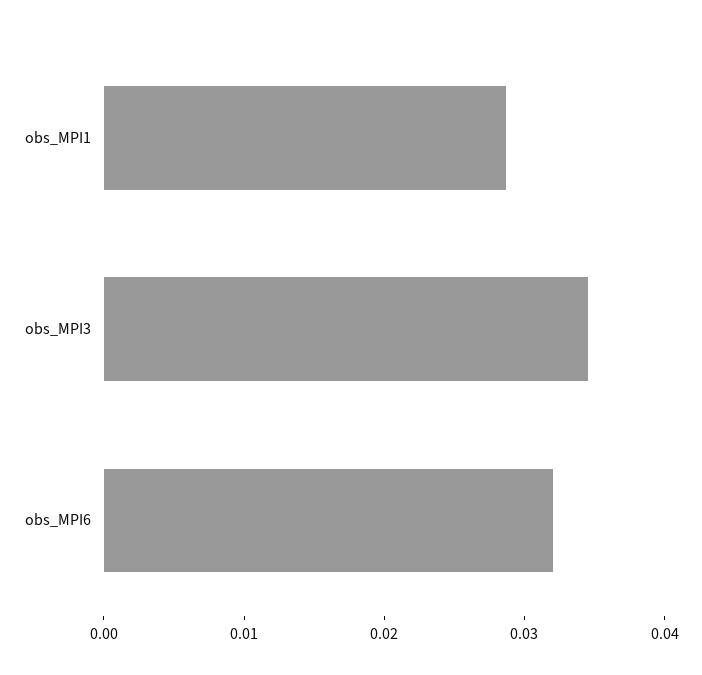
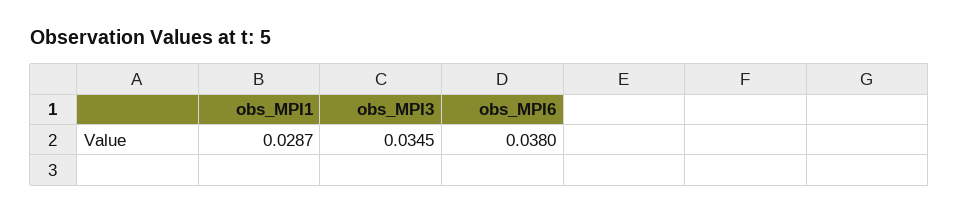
obs_MPI6: 0.032 -> 0.038

